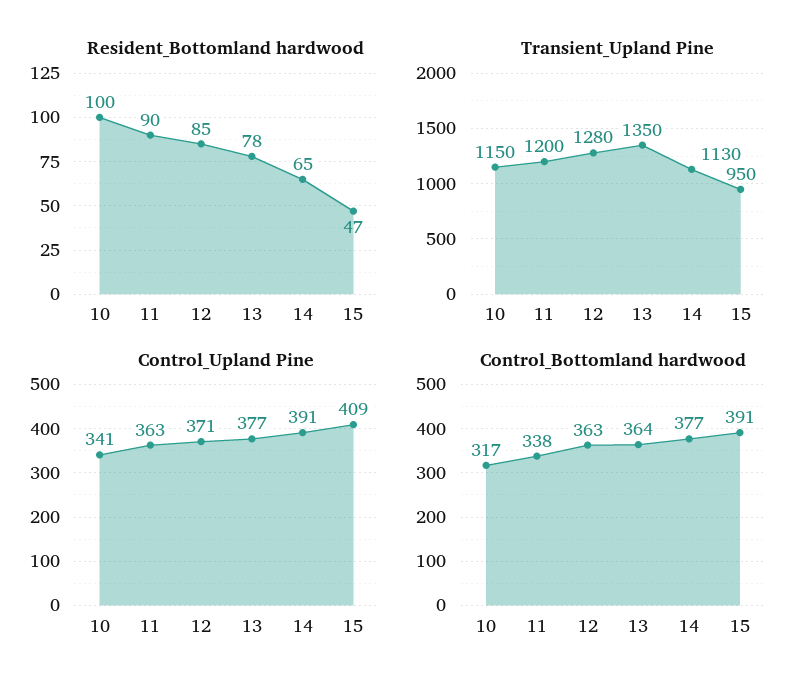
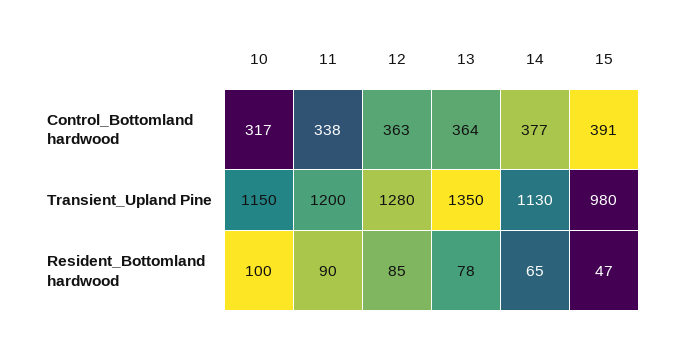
Transient_Upland Pine, 15: 950 -> 980
Control_Upland Pine, 10: 341 -> none
Control_Upland Pine, 11: 363 -> none
Control_Upland Pine, 12: 371 -> none
Control_Upland Pine, 13: 377 -> none
Control_Upland Pine, 14: 391 -> none
Control_Upland Pine, 15: 409 -> none

